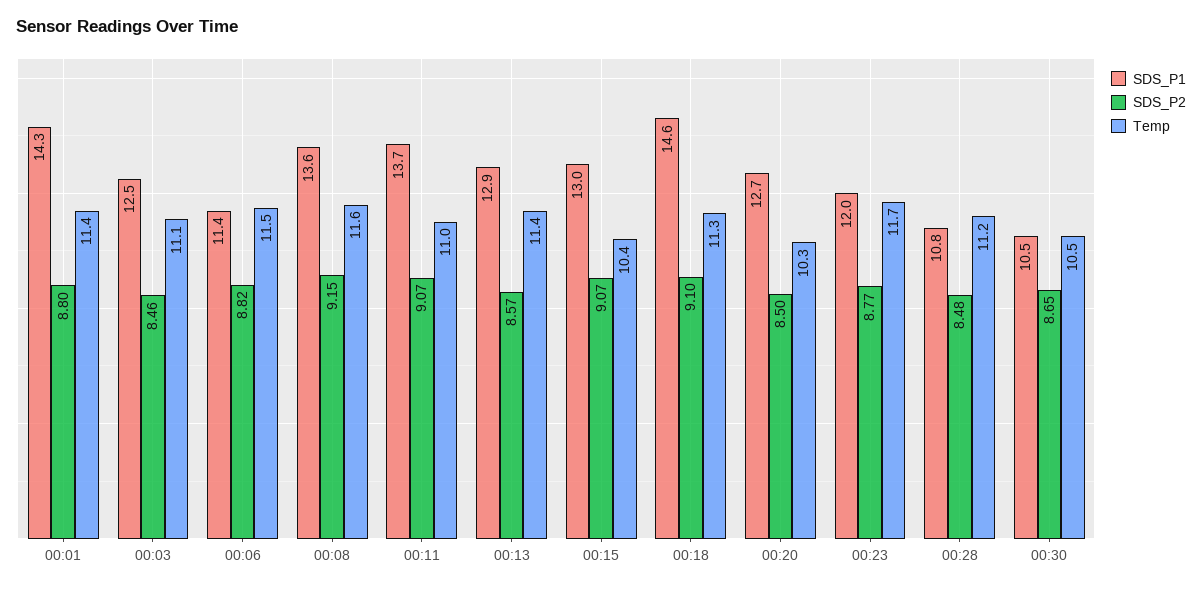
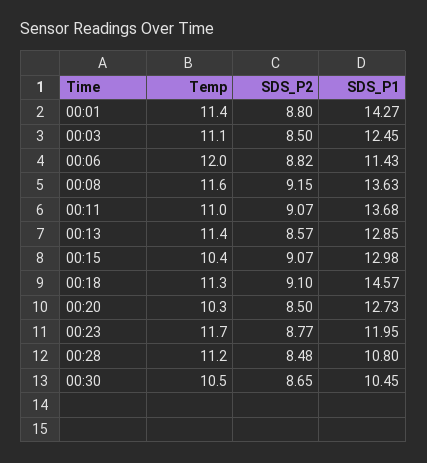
SDS_P2, 00:03: 8.46 -> 8.5
Temp, 00:06: 11.5 -> 12

